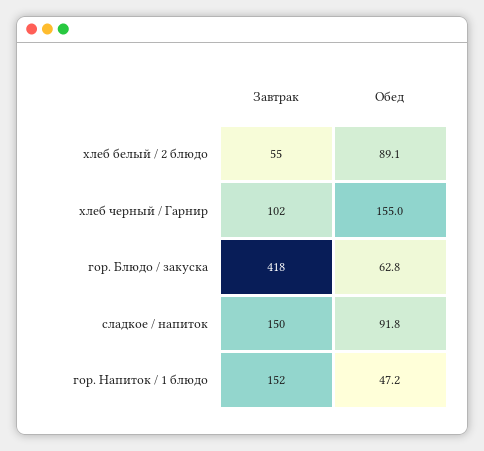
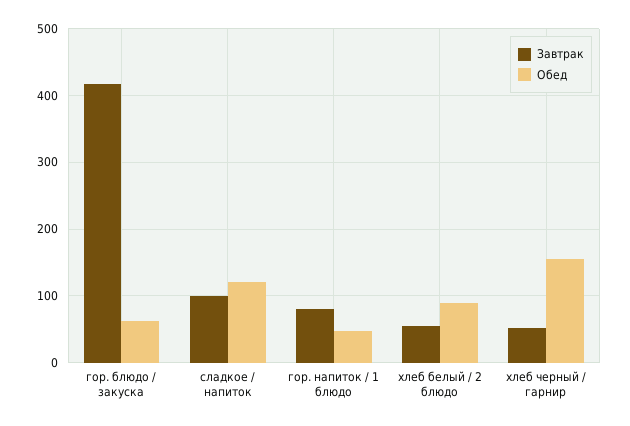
Завтрак, хлеб черный / Гарнир: 102 -> 50
Завтрак, сладкое / напиток: 150 -> 100
Обед, сладкое / напиток: 91.8 -> 120
Завтрак, гор. Напиток / 1 блюдо: 152 -> 80

